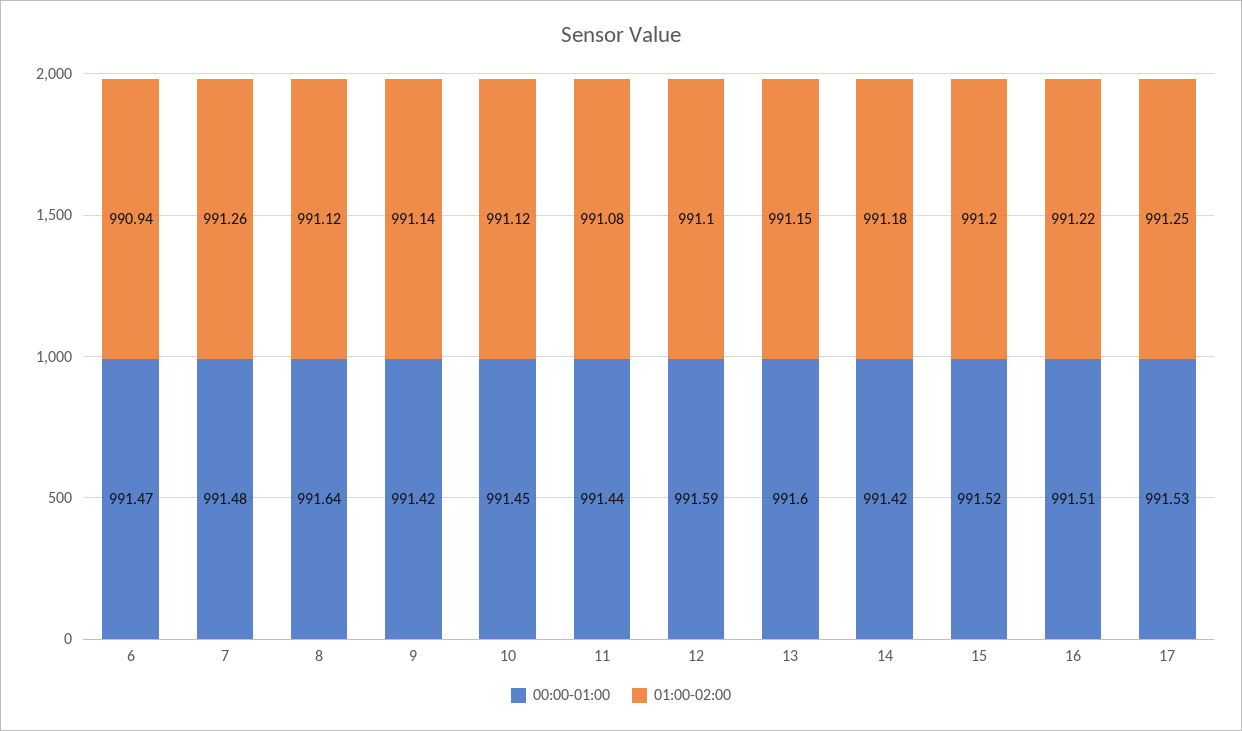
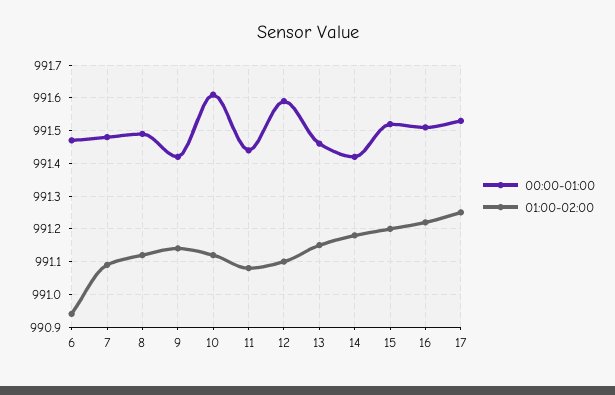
01:00-02:00, 7: 991.26 -> 991.1
00:00-01:00, 8: 991.64 -> 991.5
00:00-01:00, 10: 991.45 -> 991.6
00:00-01:00, 13: 991.6 -> 991.45

